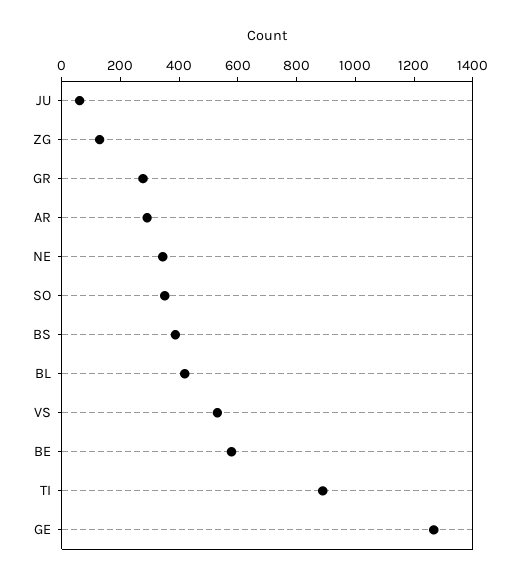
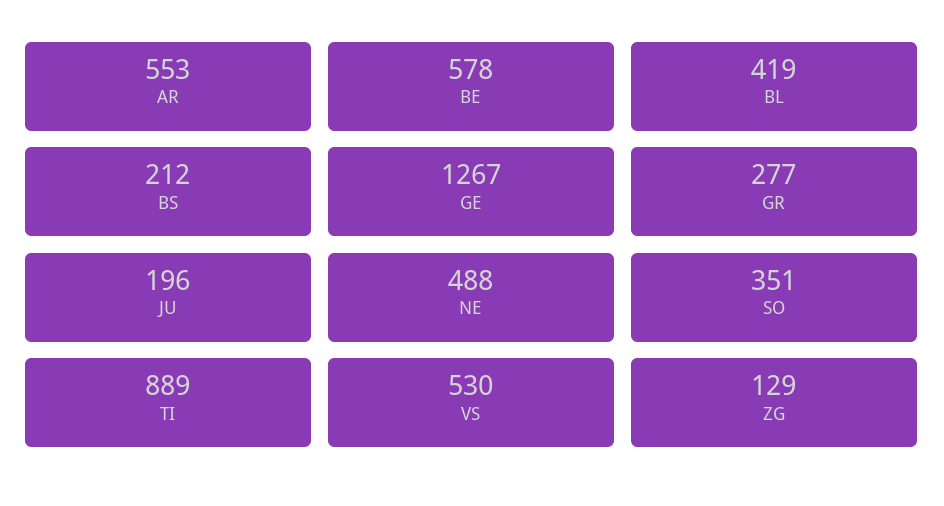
JU: 50 -> 196
AR: 300 -> 553
NE: 350 -> 488
BS: 400 -> 212

